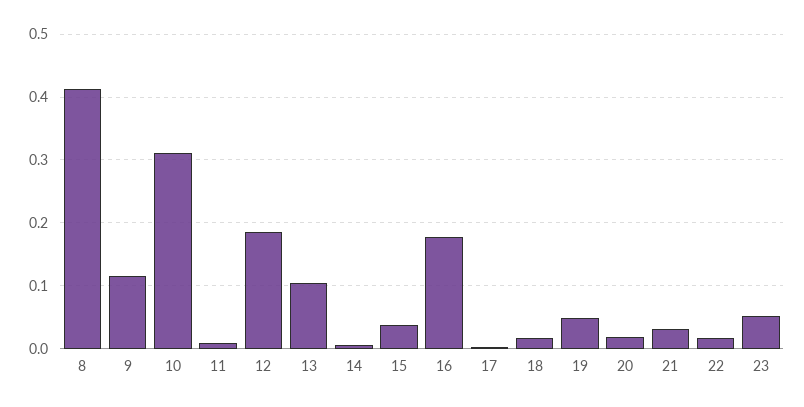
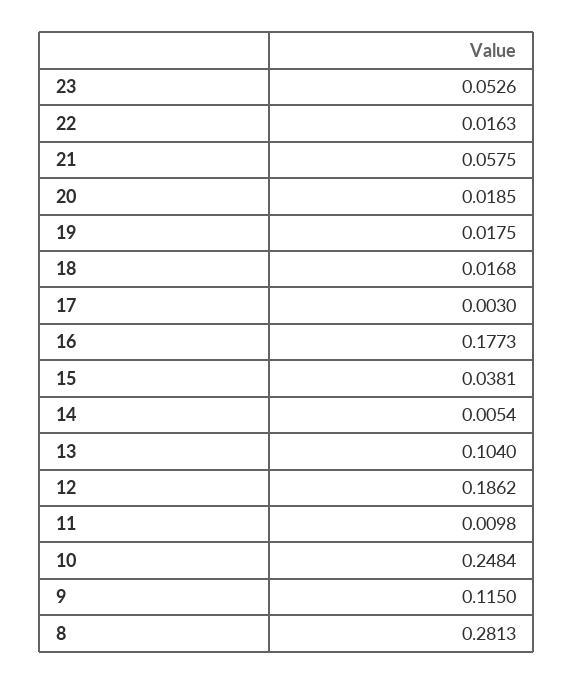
8: 0.41 -> 0.2813
10: 0.31 -> 0.2484
19: 0.05 -> 0.0175
21: 0.03 -> 0.0575

